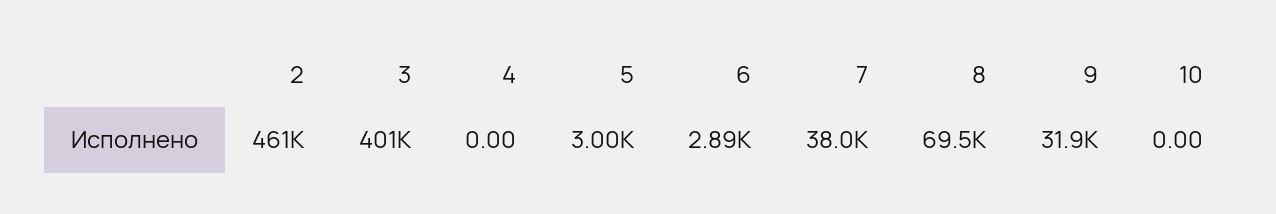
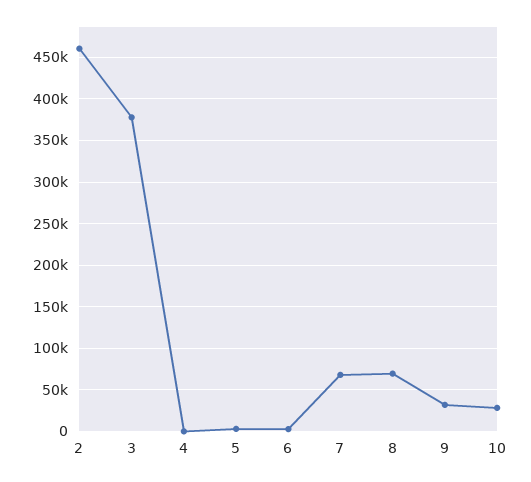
3: 401000 -> 380000
7: 38000 -> 70000
10: 0 -> 30000

